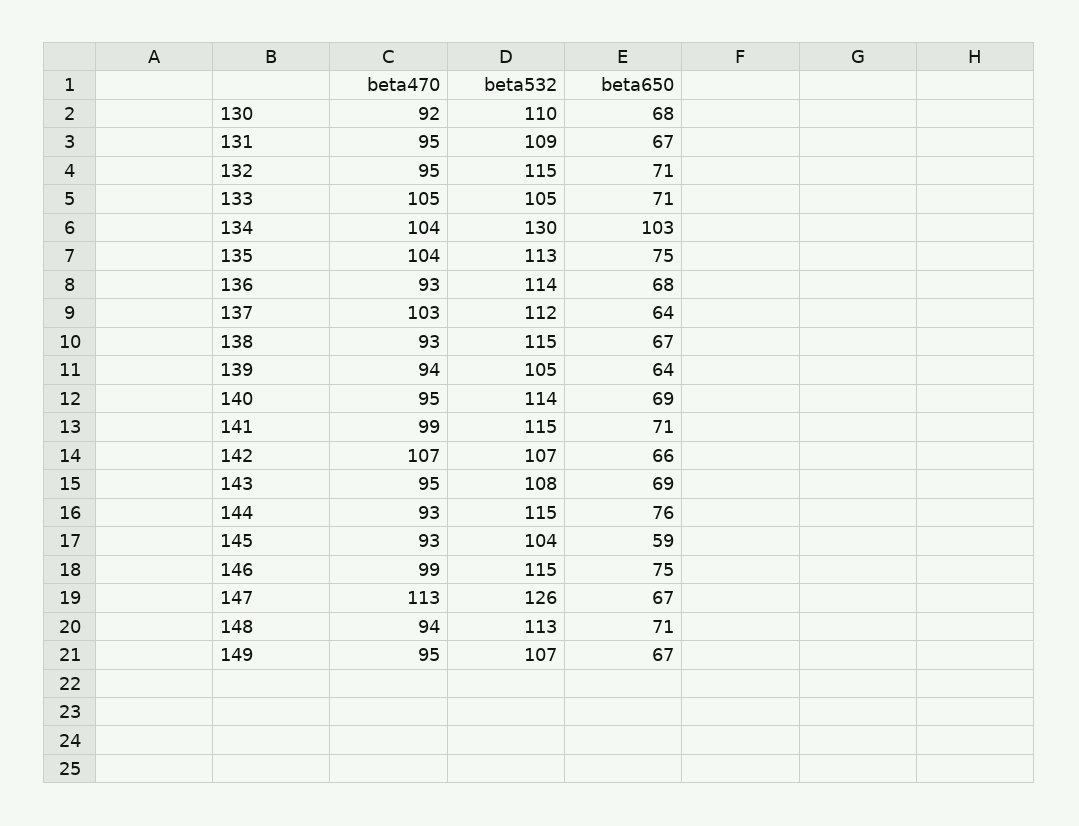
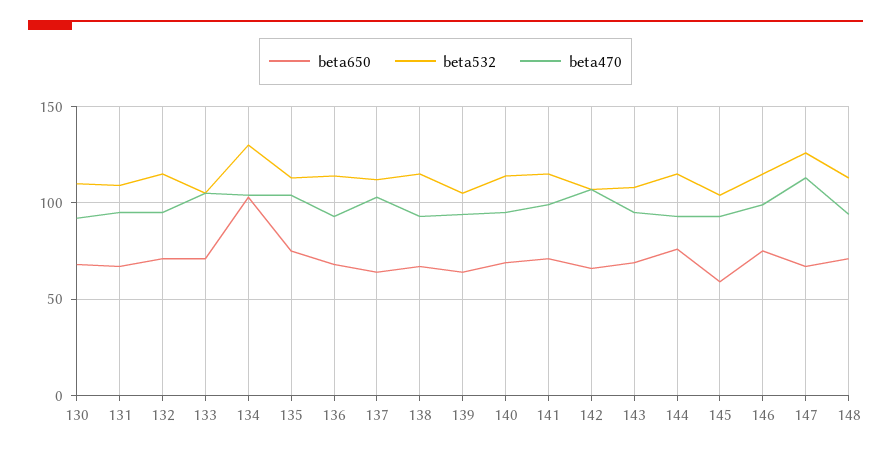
beta470, 149: 95 -> none
beta532, 149: 107 -> none
beta650, 149: 67 -> none

